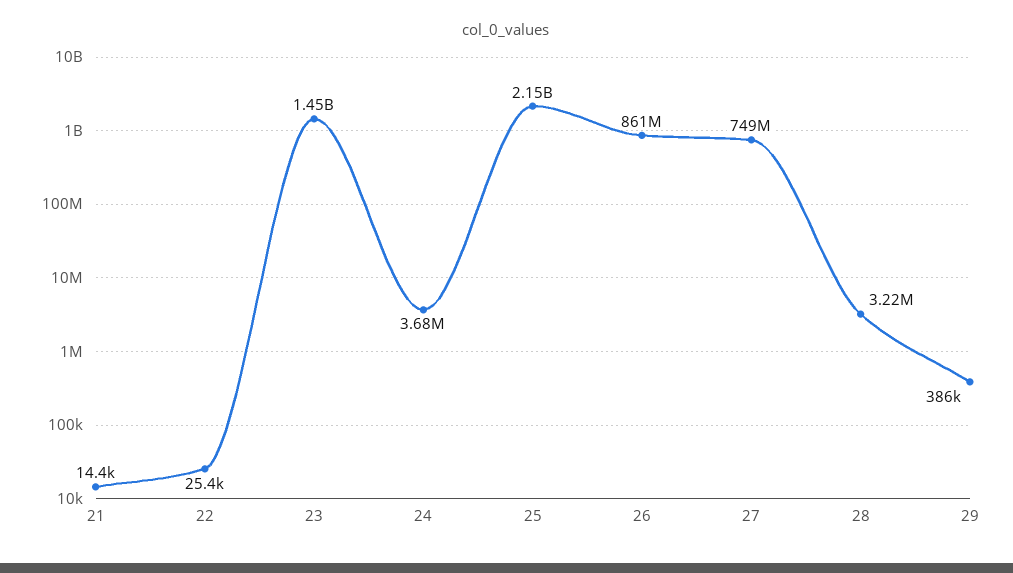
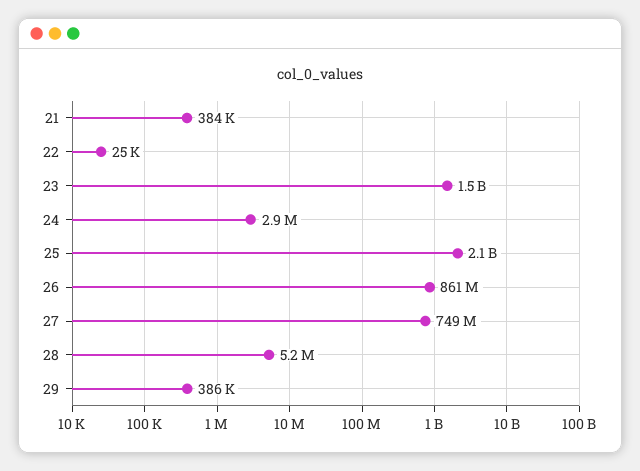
21: 14400 -> 384000
24: 3680000 -> 2900000
28: 3220000 -> 5200000

